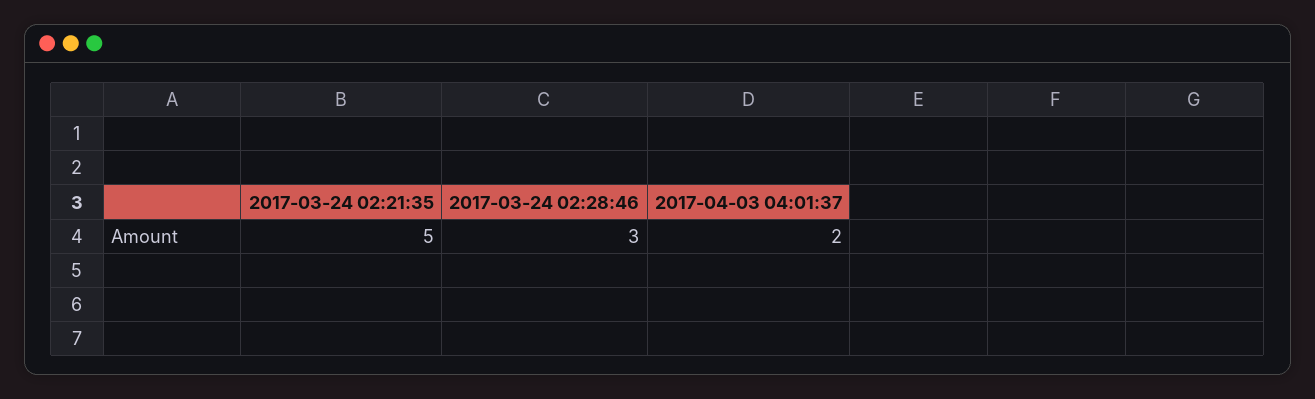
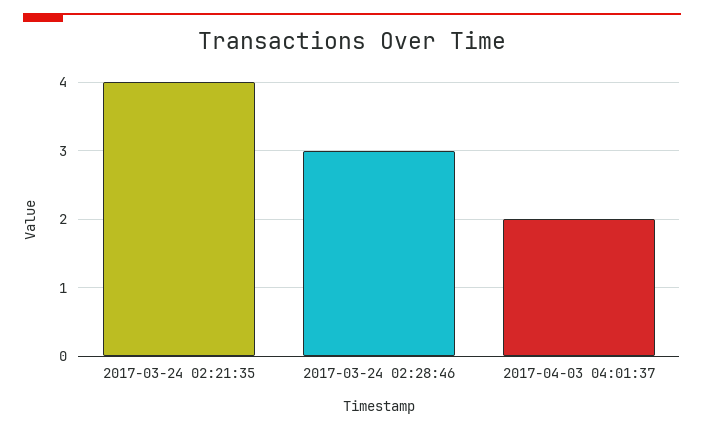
2017-03-24 02:21:35: 5 -> 4

